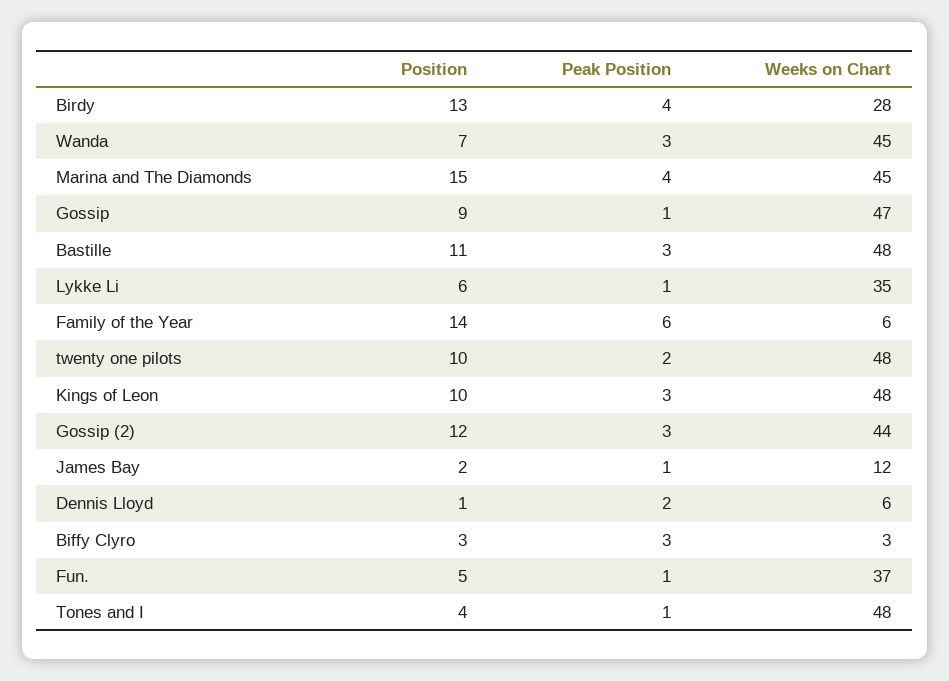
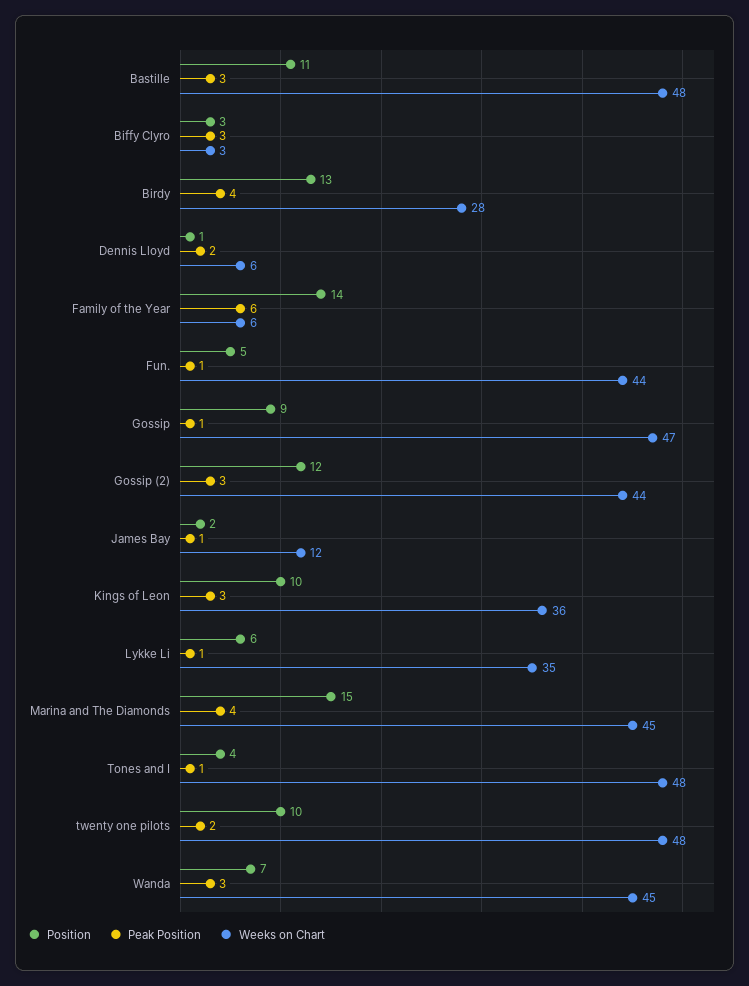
Weeks on Chart, Kings of Leon: 48 -> 36
Weeks on Chart, Fun.: 37 -> 44

